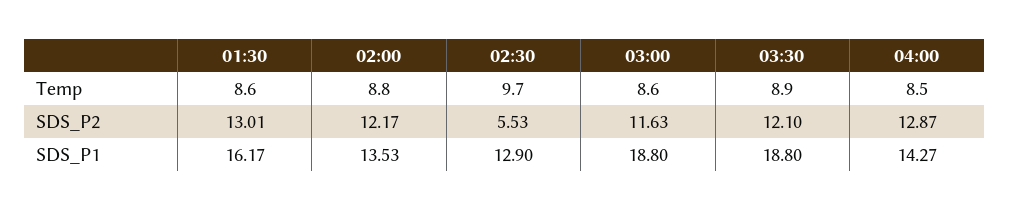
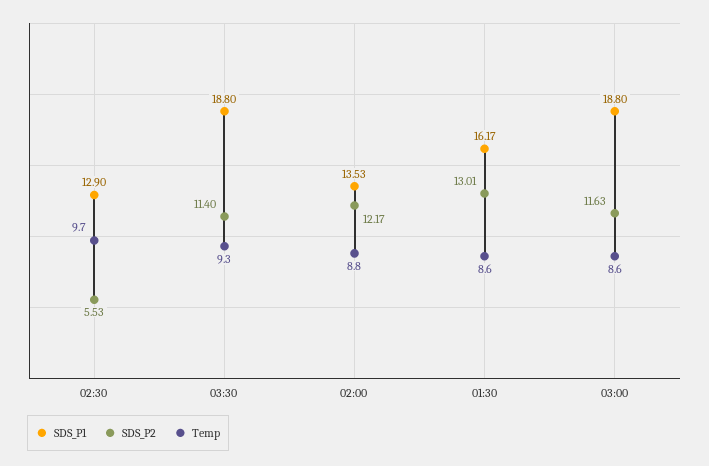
Temp, 03:30: 8.9 -> 9.3
Temp, 04:00: 8.5 -> none
SDS_P2, 03:30: 12.1 -> 11.4
SDS_P2, 04:00: 12.87 -> none
SDS_P1, 04:00: 14.27 -> none

